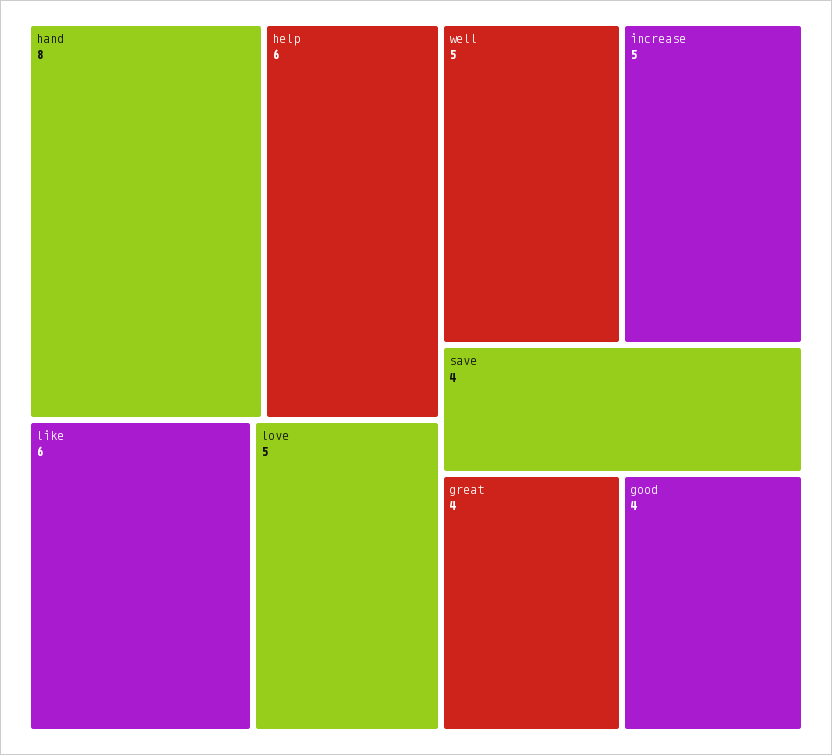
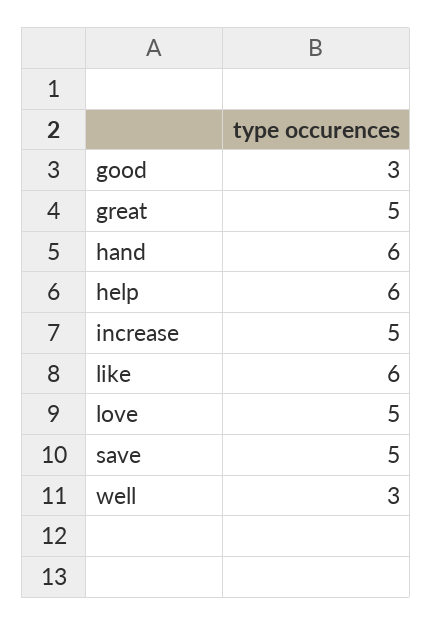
hand: 8 -> 6
well: 5 -> 3
save: 4 -> 5
great: 4 -> 5
good: 4 -> 3

